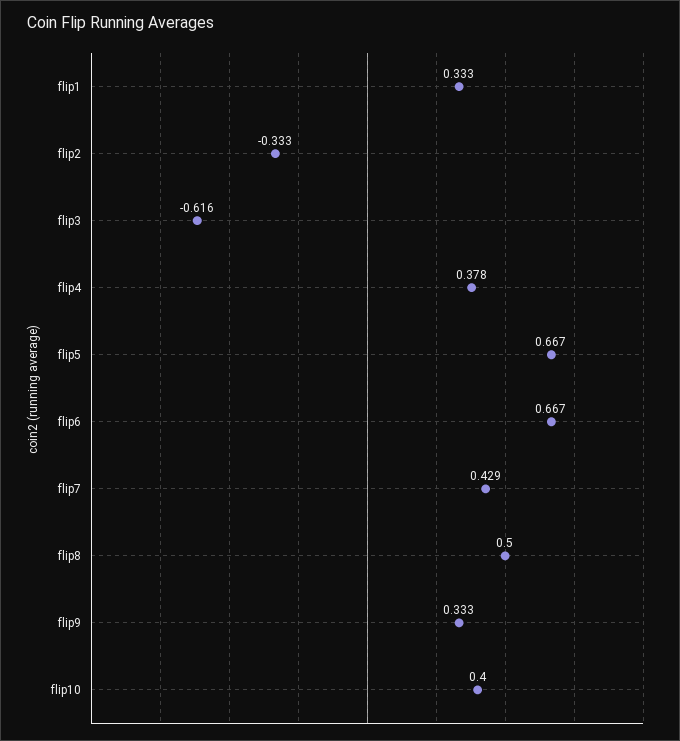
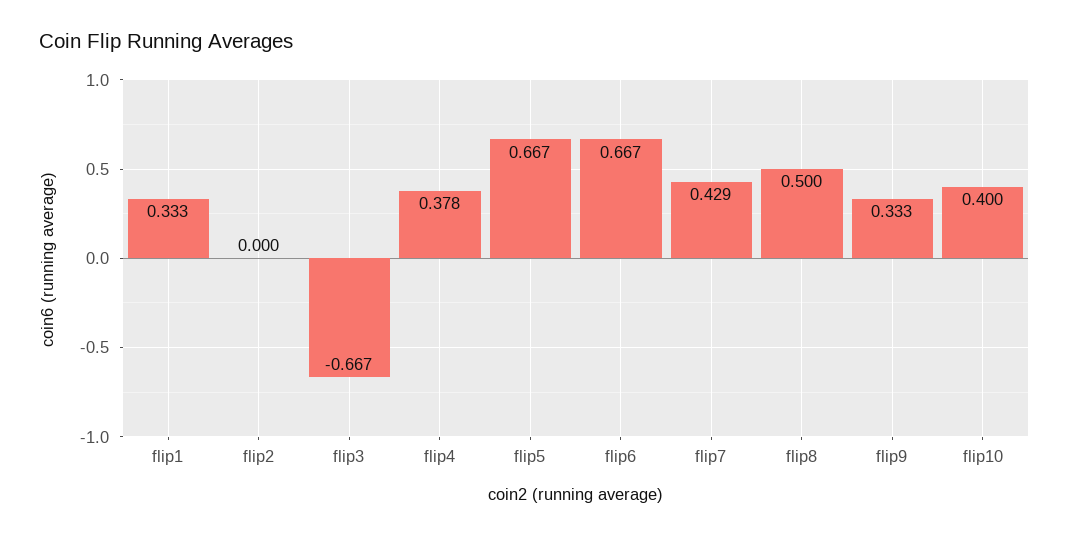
flip2: -0.333 -> 0
flip3: -0.616 -> -0.667

